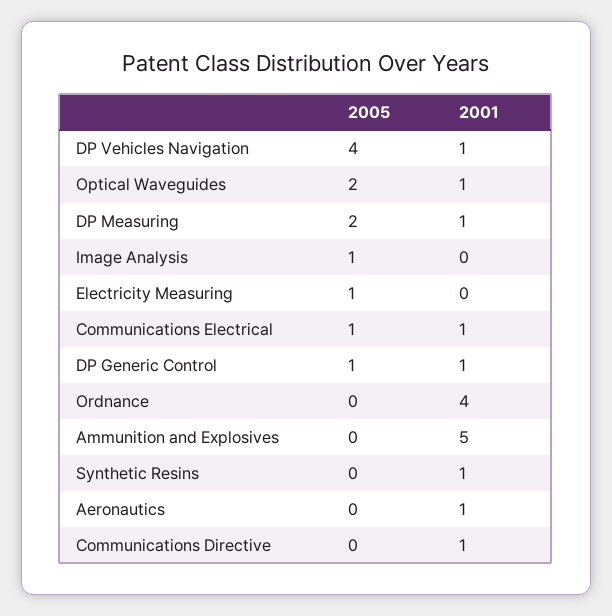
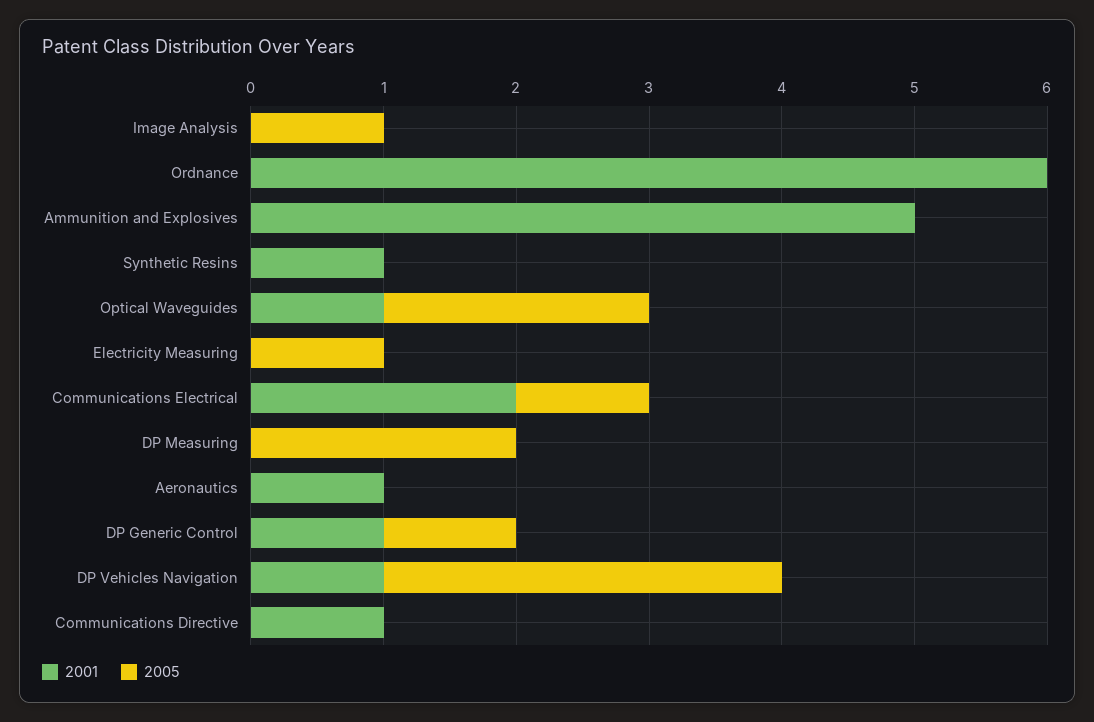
2005, DP Vehicles Navigation: 4 -> 3
2001, DP Measuring: 1 -> 0
2001, Communications Electrical: 1 -> 2
2001, Ordnance: 4 -> 6

